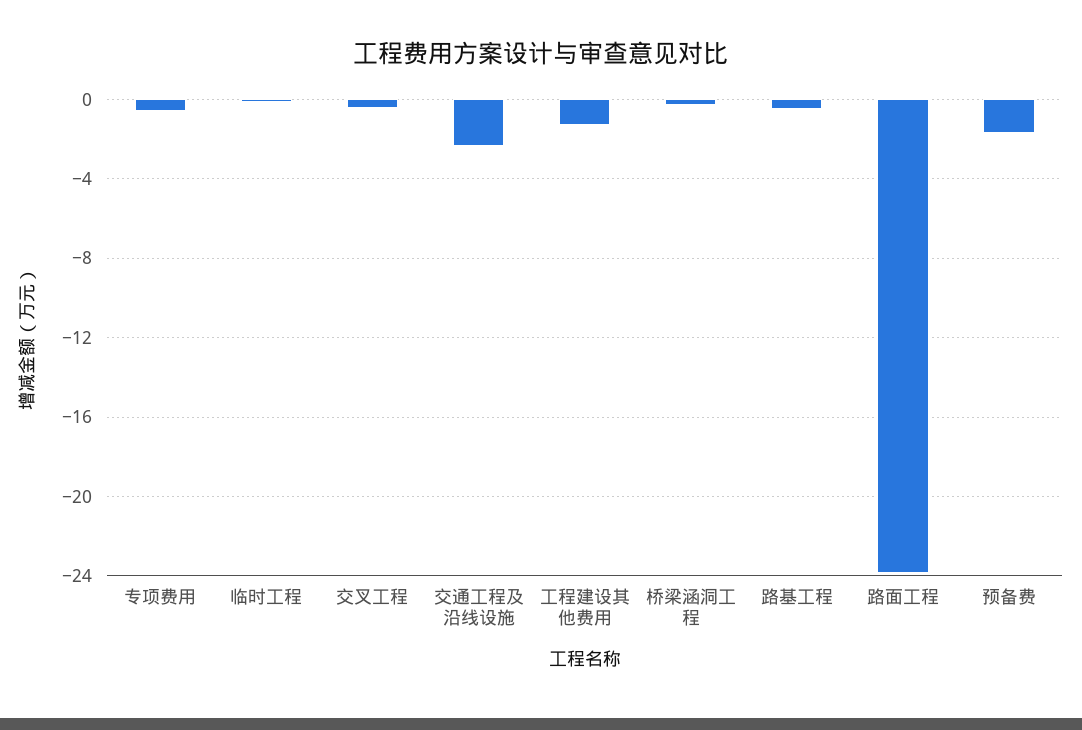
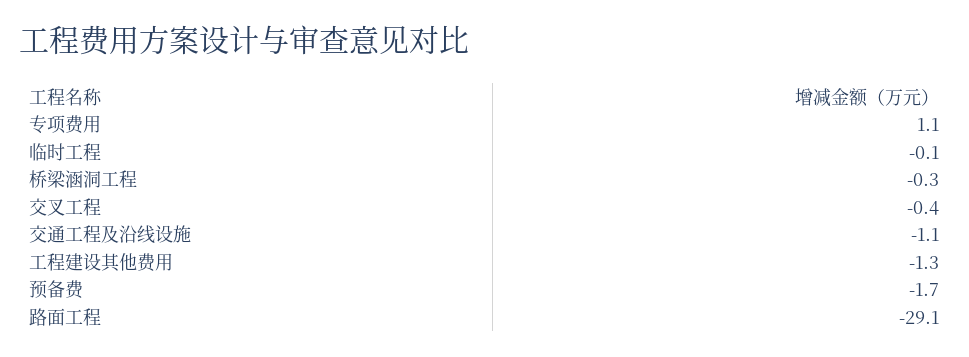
专项费用: -0.5 -> 1.1
交通工程及沿线设施: -2.5 -> -1.1
路基工程: -0.5 -> none
路面工程: -24 -> -29.1

